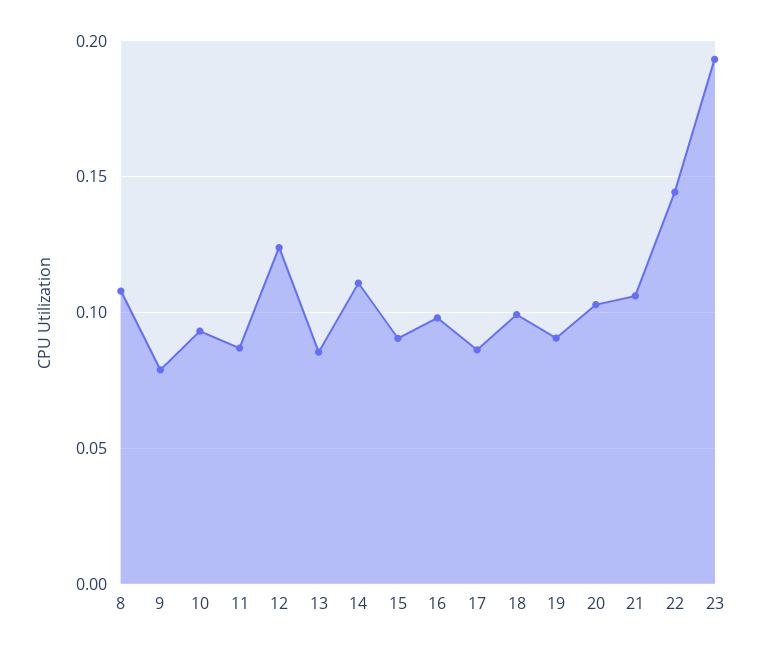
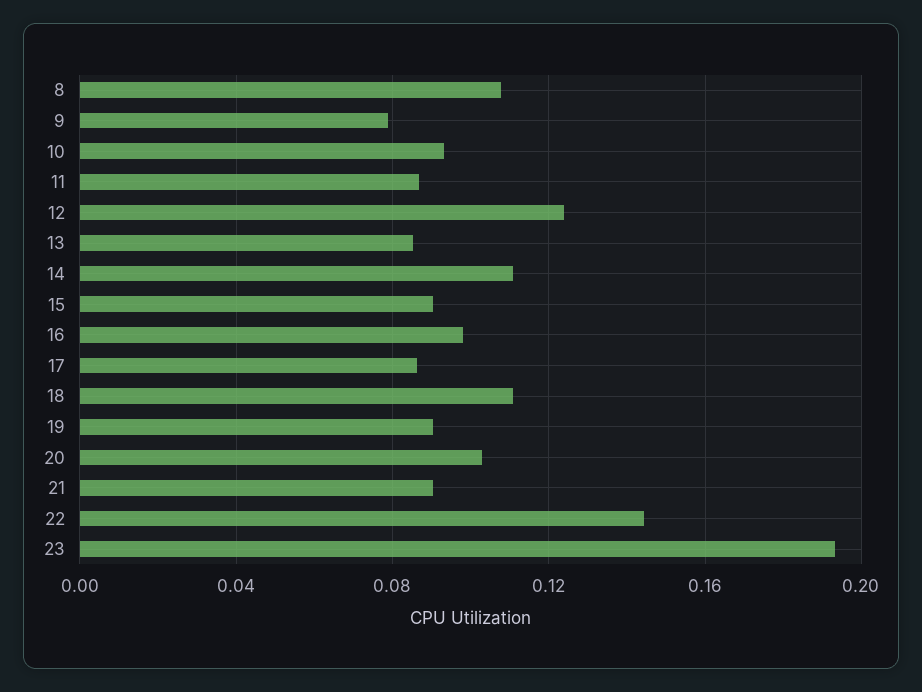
18: 0.1 -> 0.11
21: 0.105 -> 0.09

